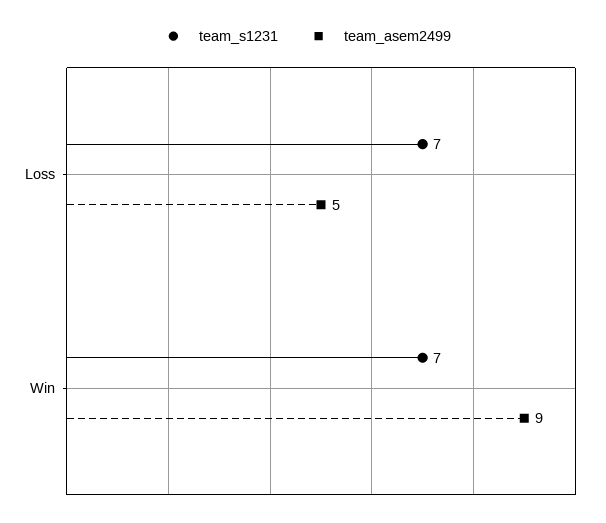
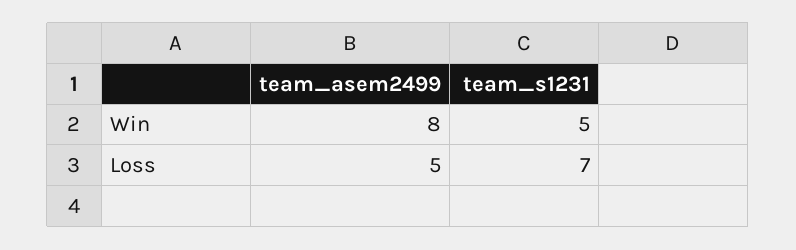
team_s1231, Win: 7 -> 5
team_asem2499, Win: 9 -> 8

